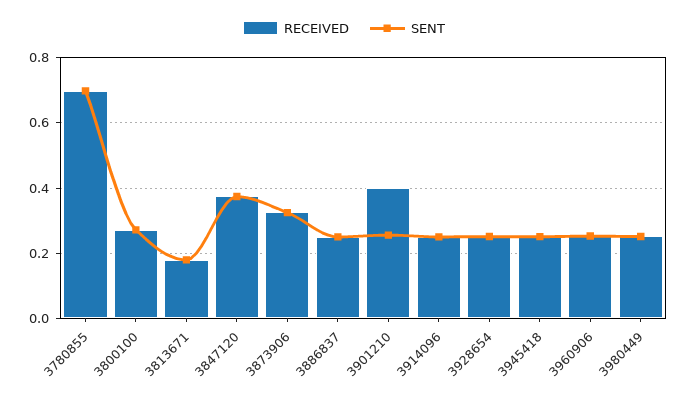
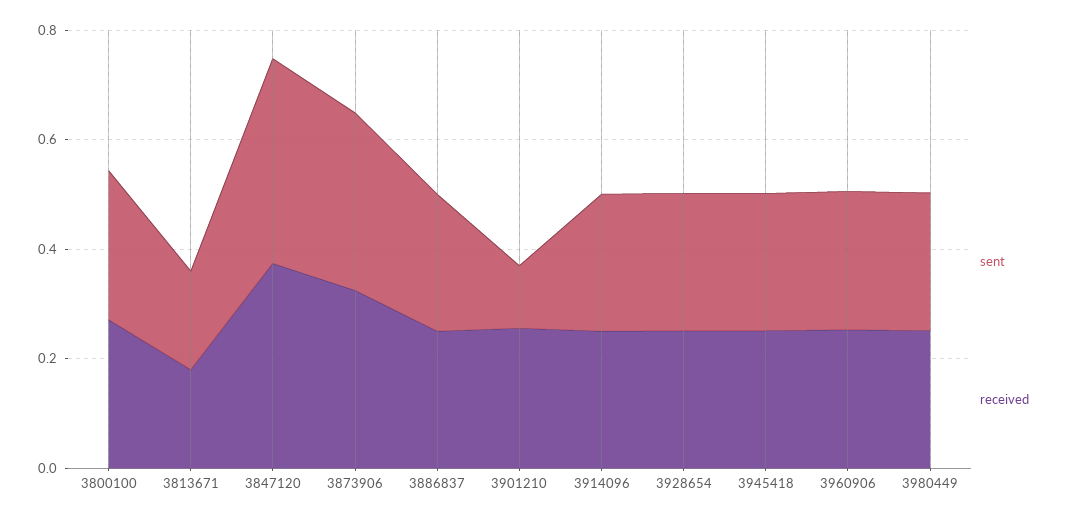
RECEIVED, 3780855: 0.7 -> none
SENT, 3780855: 0.7 -> none
RECEIVED, 3901210: 0.4 -> 0.25
SENT, 3901210: 0.26 -> 0.1

